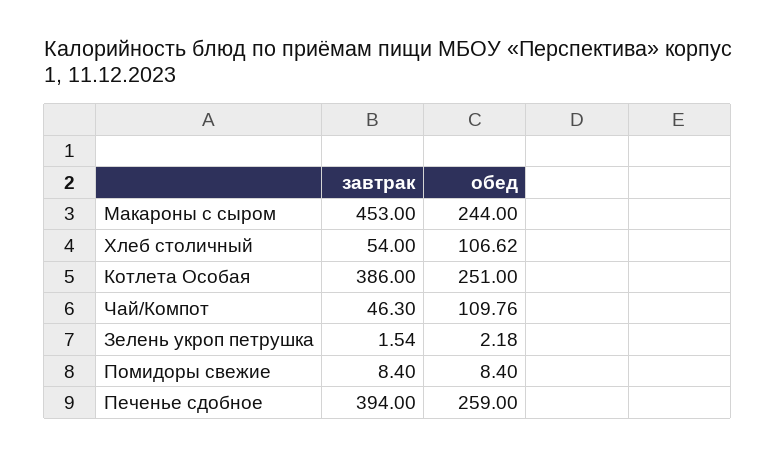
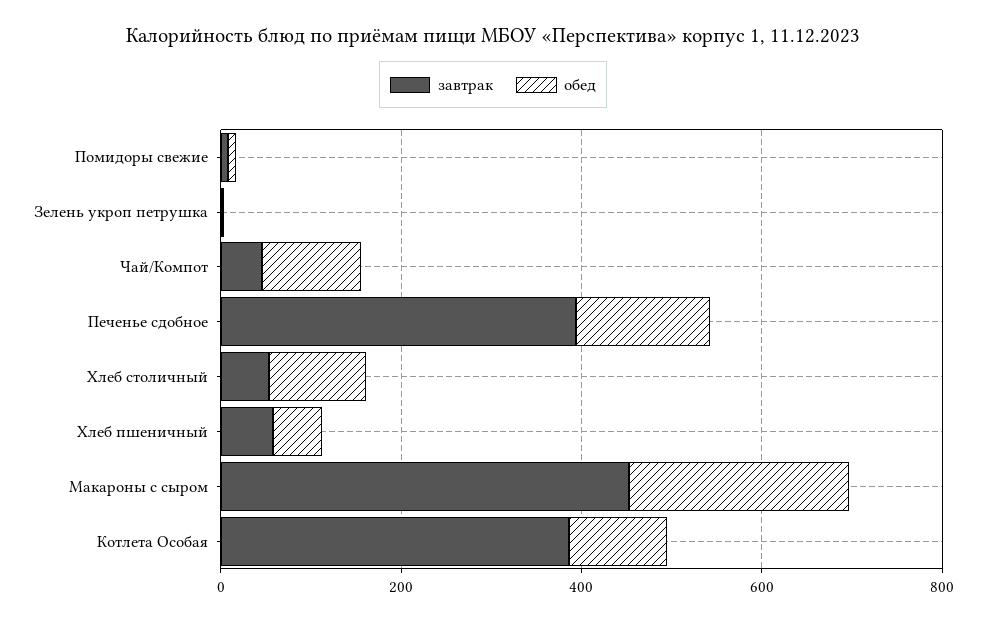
обед, Котлета Особая: 251 -> 100
обед, Печенье сдобное: 259 -> 150
завтрак, Хлеб пшеничный: none -> 50
обед, Хлеб пшеничный: none -> 50

